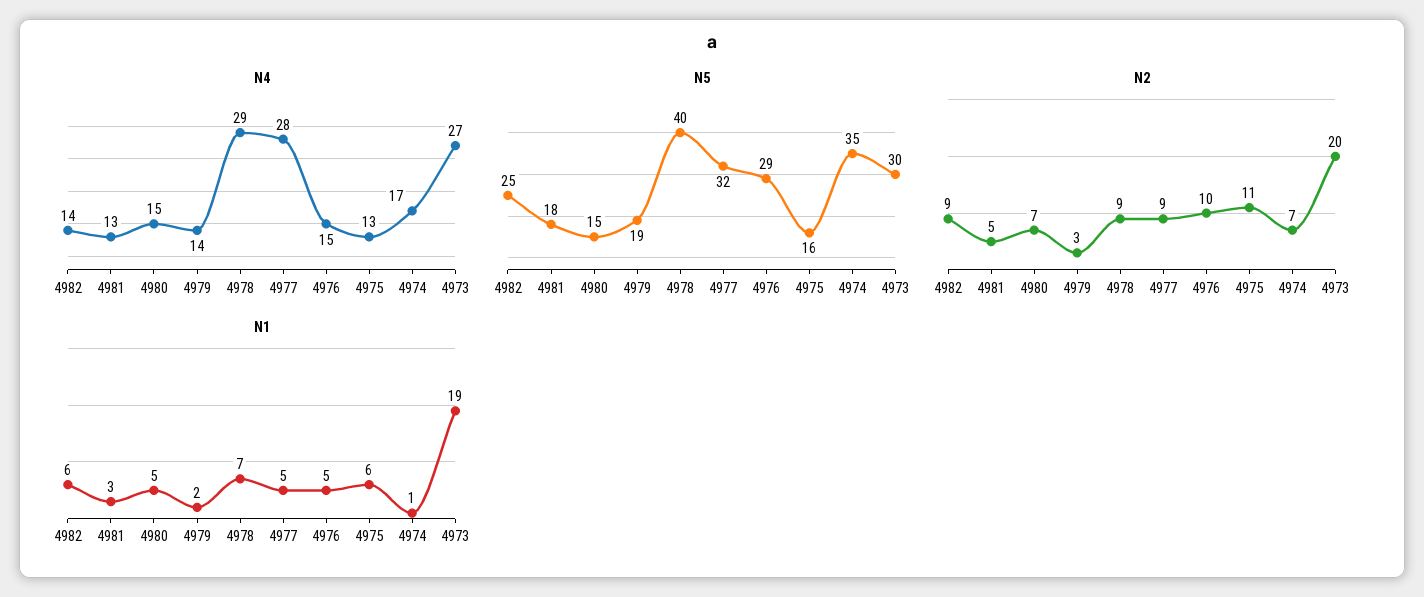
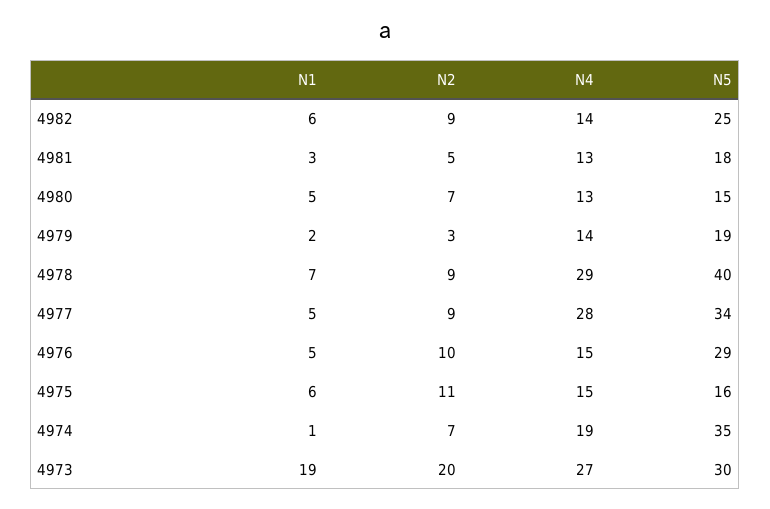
N4, 4980: 15 -> 13
N4, 4975: 13 -> 15
N4, 4974: 17 -> 19
N5, 4977: 32 -> 34

